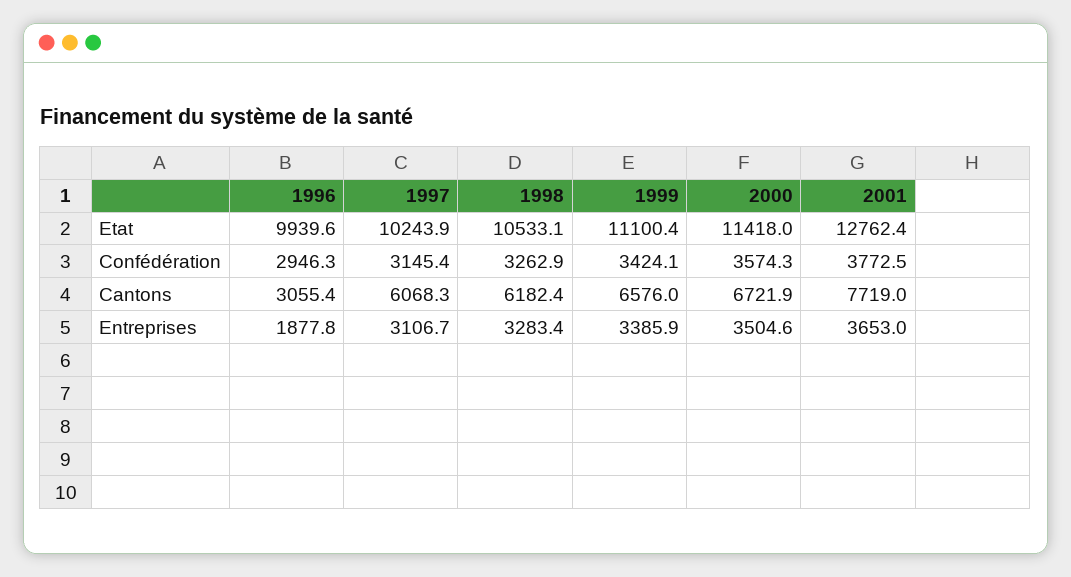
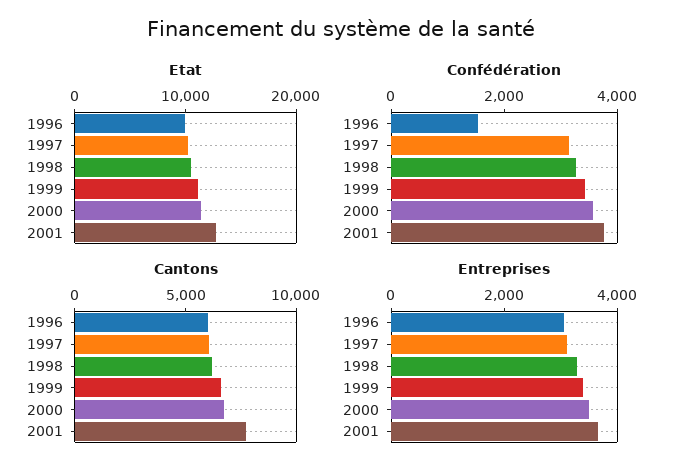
Confédération, 1996: 2946.3 -> 1500
Cantons, 1996: 3055.4 -> 6000
Entreprises, 1996: 1877.8 -> 3000

